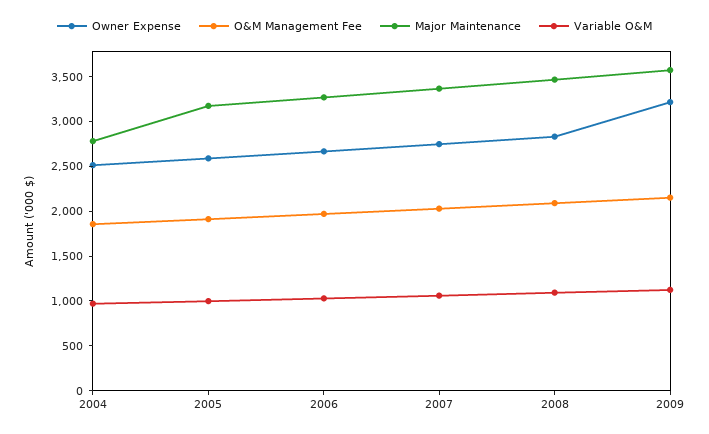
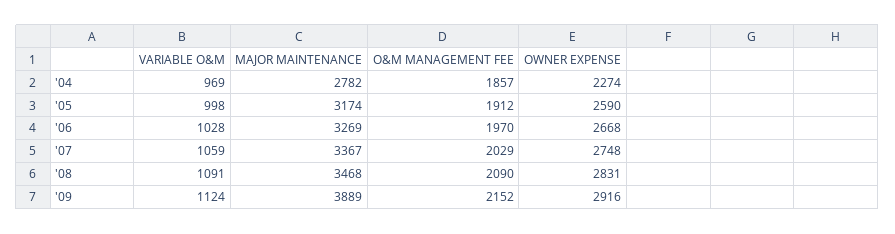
Owner Expense, 2004: 2500 -> 2274
Owner Expense, 2009: 3200 -> 2916
Major Maintenance, 2009: 3600 -> 3889

